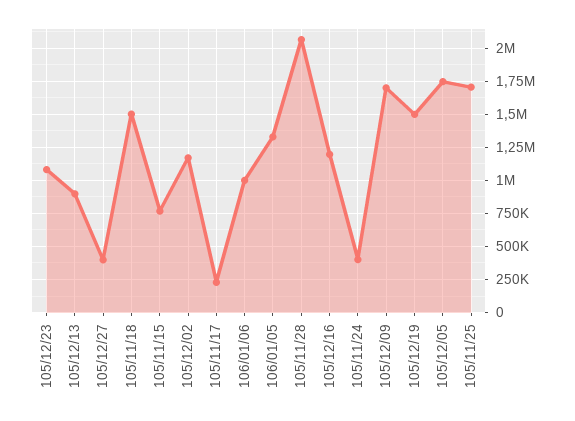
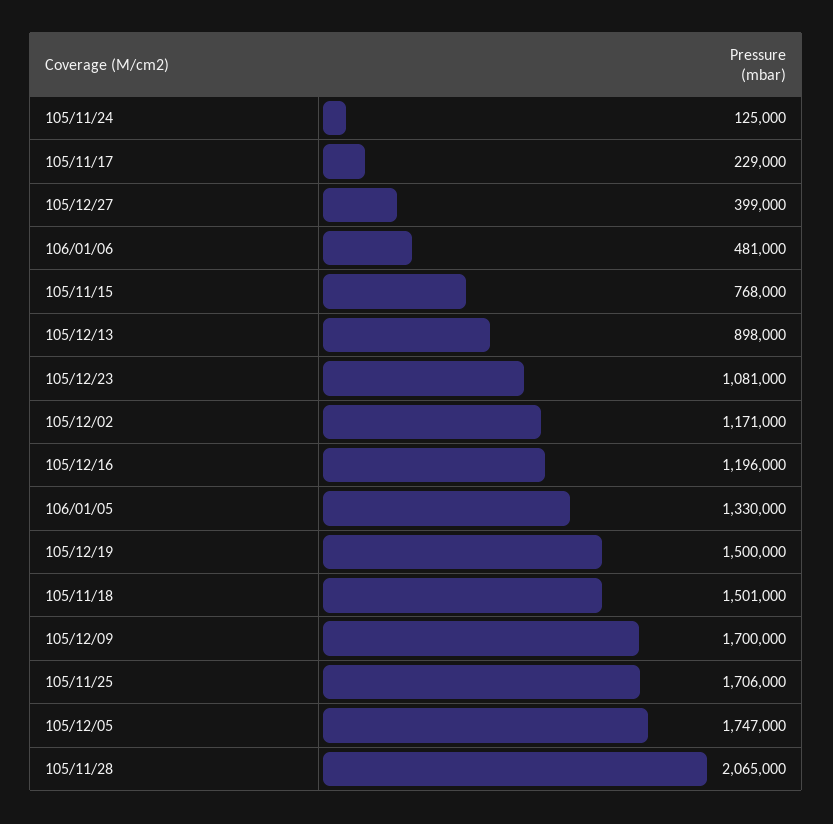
106/01/06: 1000000 -> 481000
105/11/24: 400000 -> 125000

